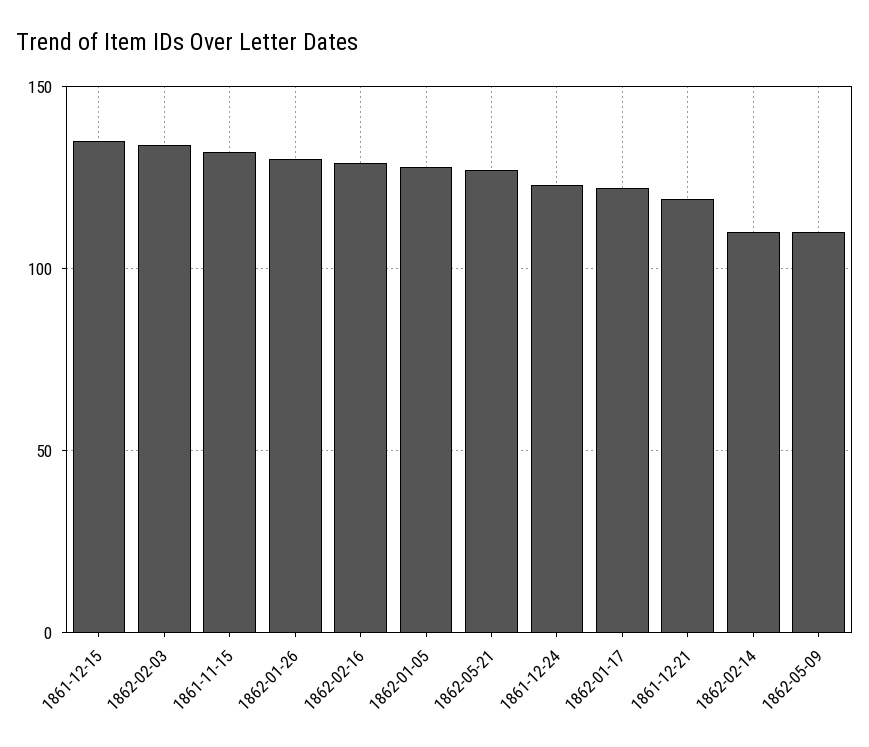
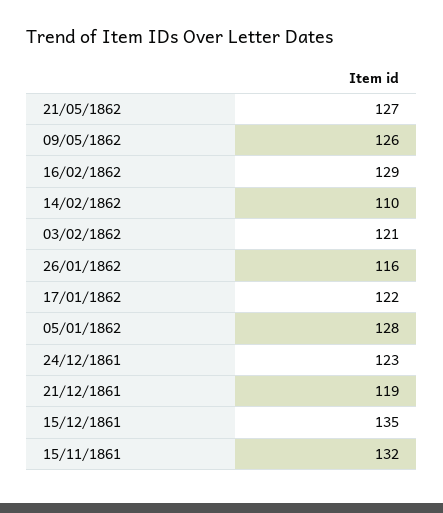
1862-02-03: 135 -> 121
1862-01-26: 130 -> 116
1862-05-09: 110 -> 126

